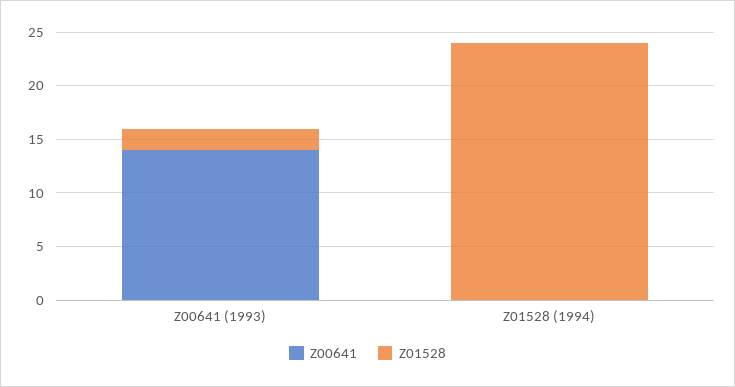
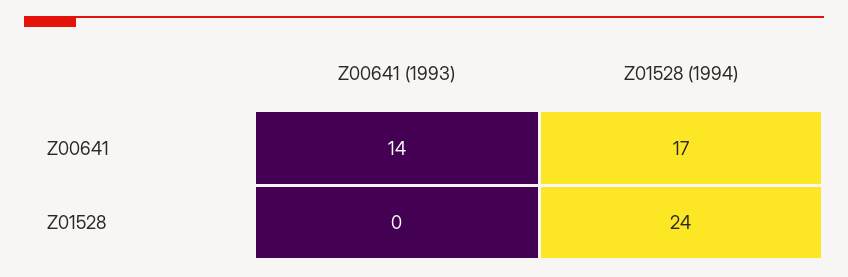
Z01528, Z00641 (1993): 2 -> 0
Z00641, Z01528 (1994): 0 -> 17

